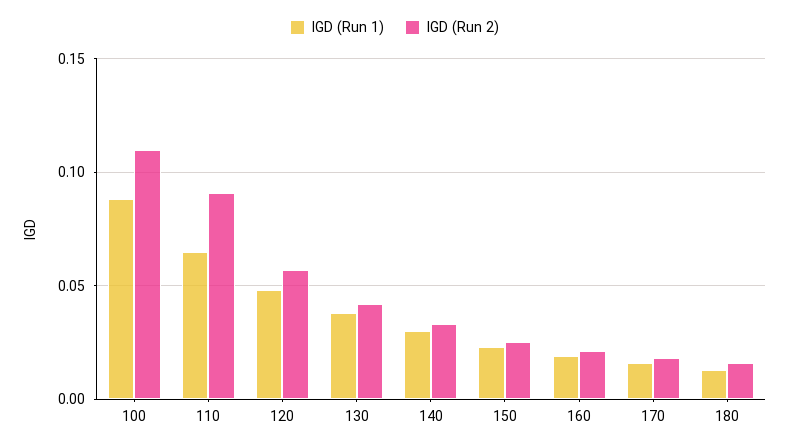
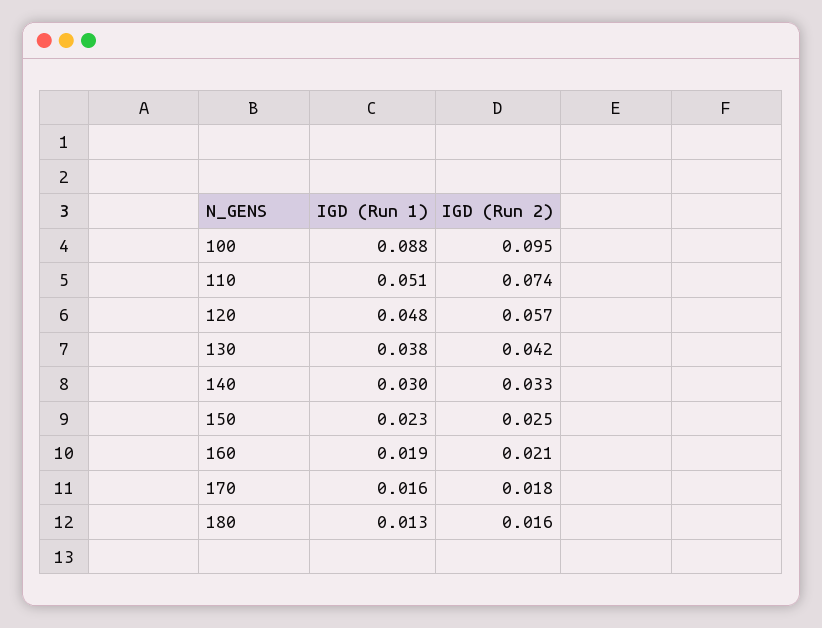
IGD (Run 2), 100: 0.11 -> 0.095
IGD (Run 1), 110: 0.065 -> 0.051
IGD (Run 2), 110: 0.09 -> 0.074

